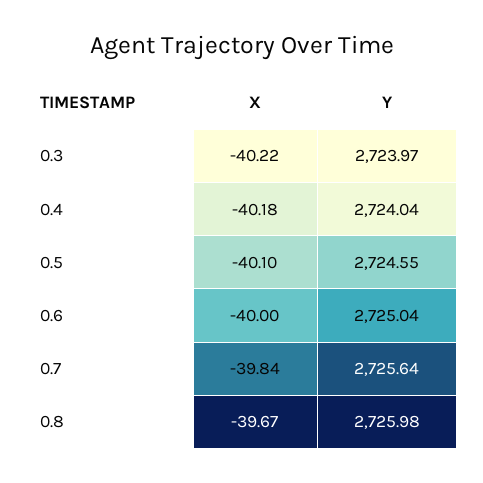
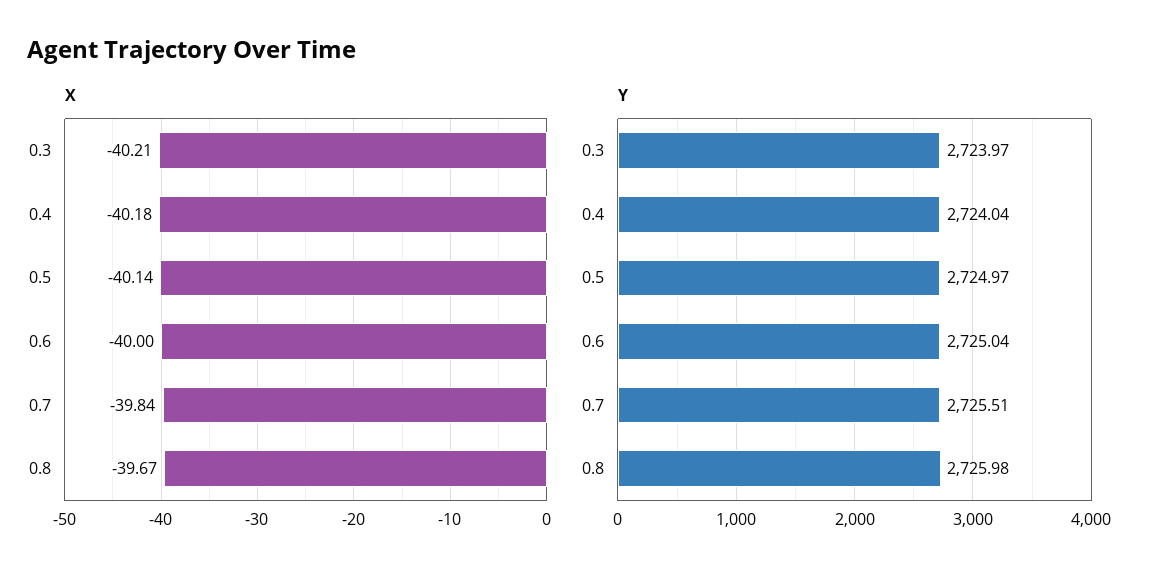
X, 0.3: -40.22 -> -40.21
X, 0.5: -40.1 -> -40.14
Y, 0.5: 2724.55 -> 2724.97
Y, 0.7: 2725.64 -> 2725.51

